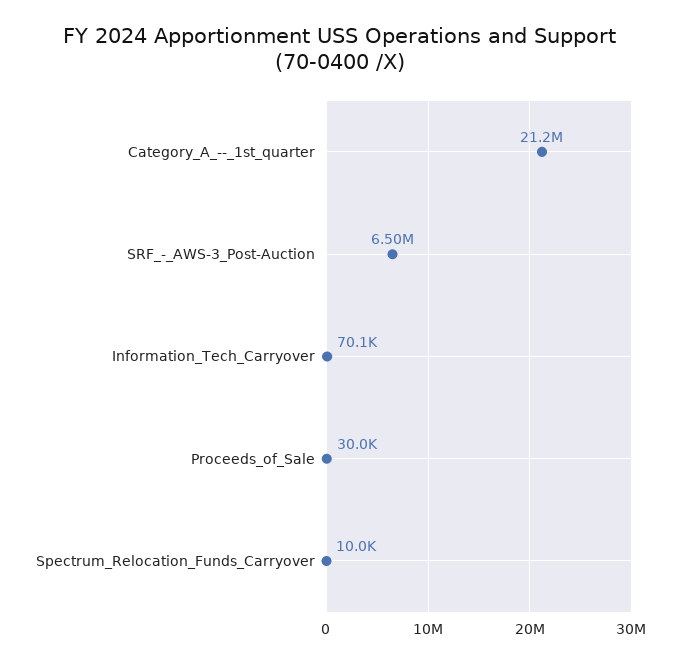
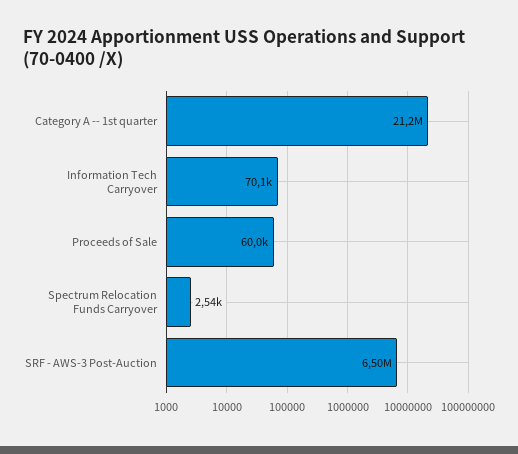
Proceeds_of_Sale: 30000 -> 60000
Spectrum_Relocation_Funds_Carryover: 10000 -> 2540

